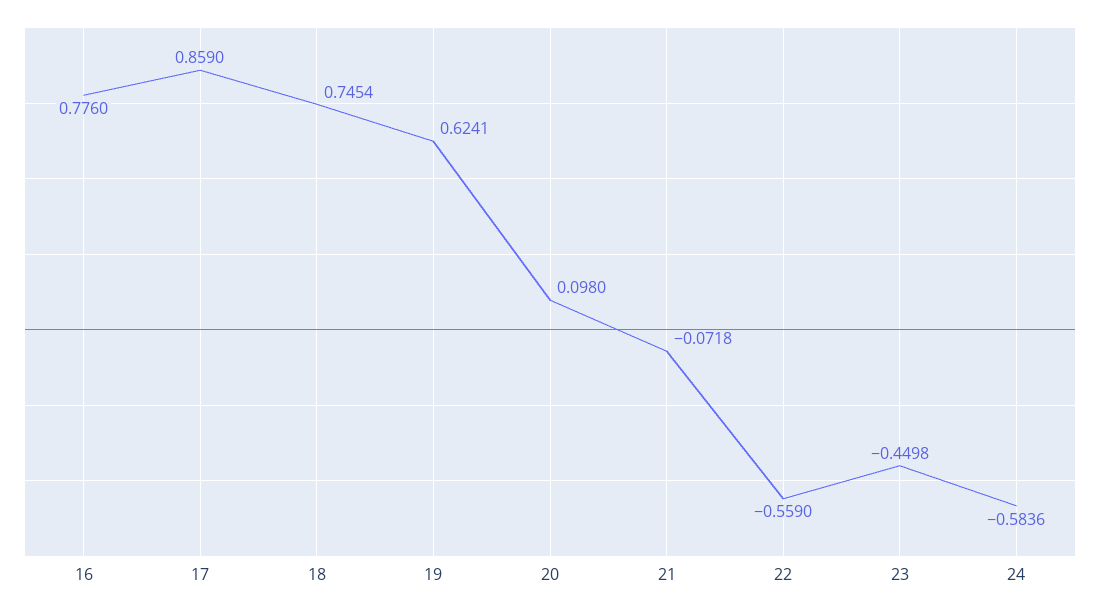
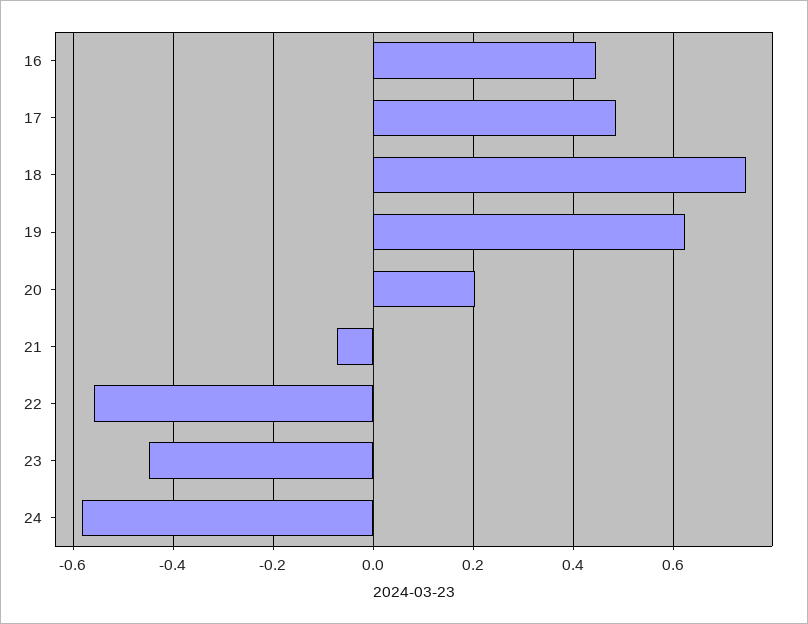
16: 0.776 -> 0.44
17: 0.859 -> 0.48
20: 0.098 -> 0.2

